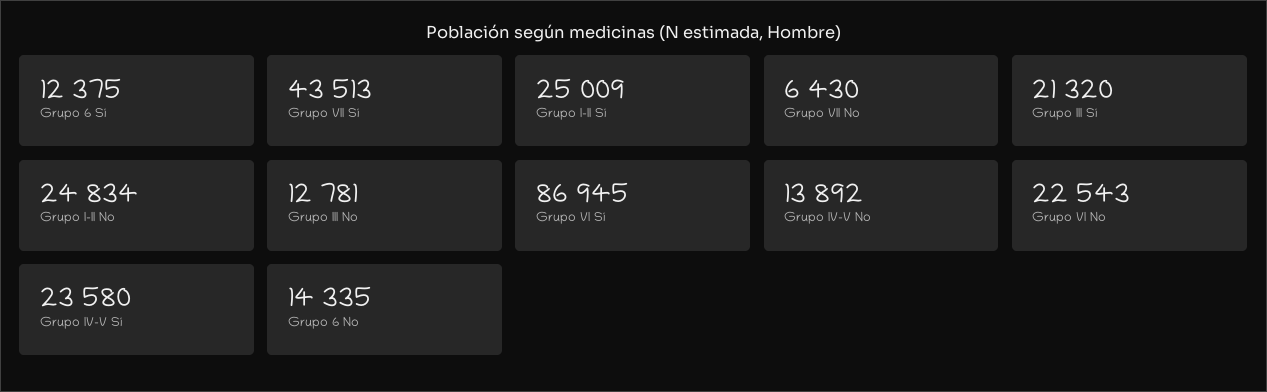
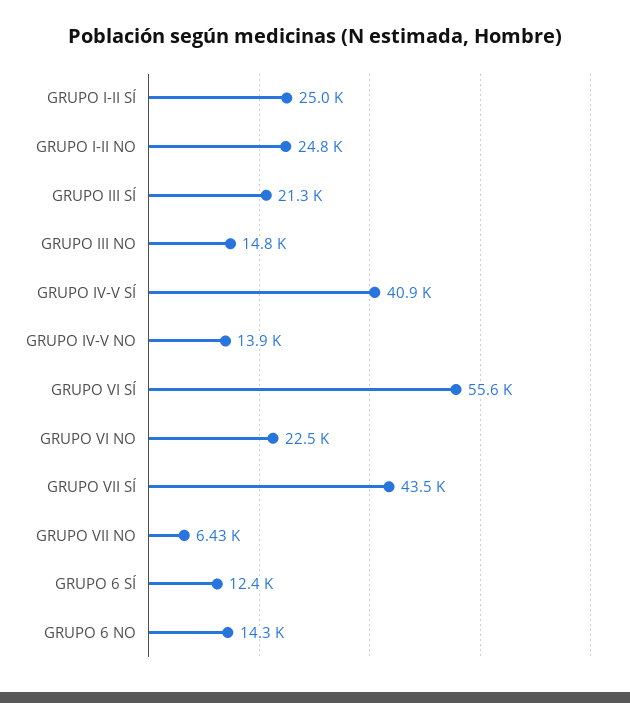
Grupo III No: 12781 -> 14800
Grupo VI Sí: 86945 -> 55600
Grupo IV-V Sí: 23580 -> 40900

